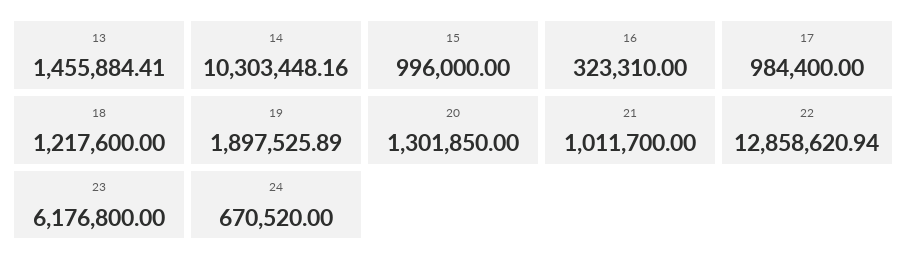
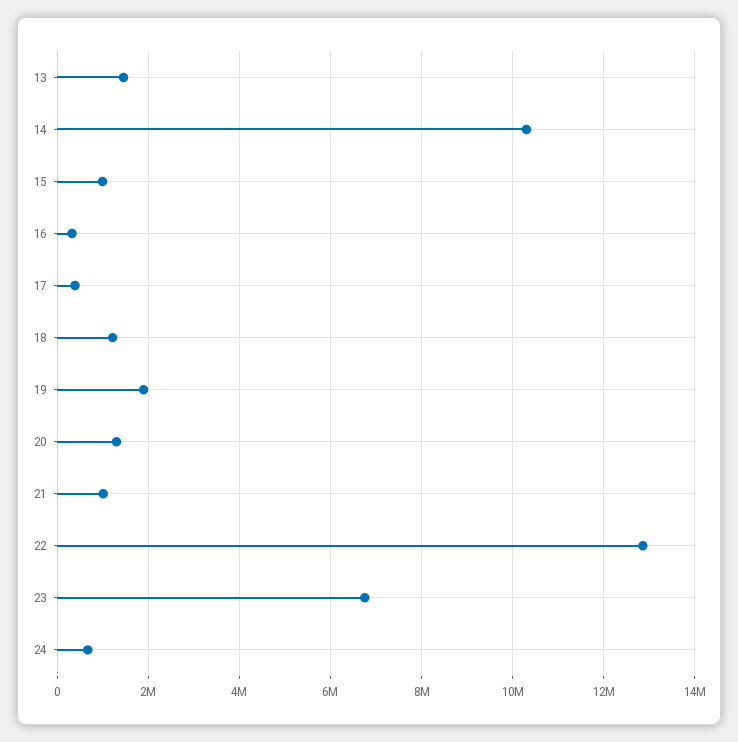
17: 984400 -> 400000
23: 6176800 -> 6800000

